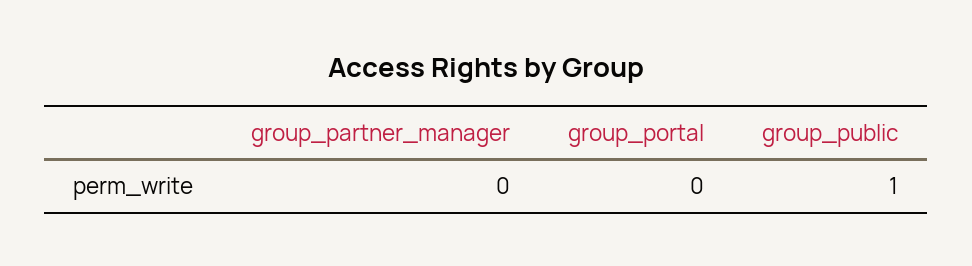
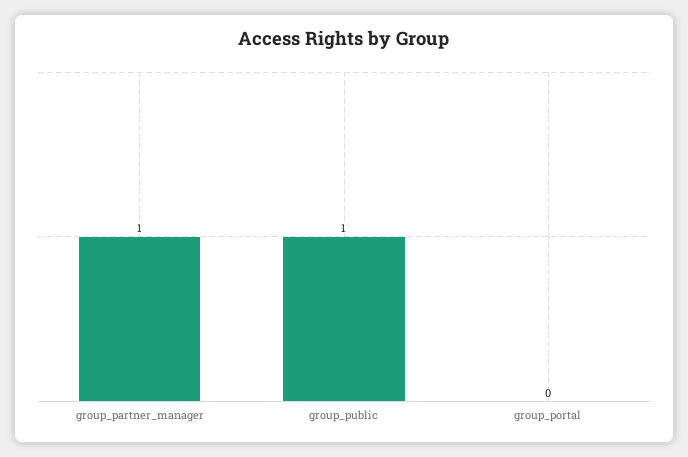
group_partner_manager: 0 -> 1

